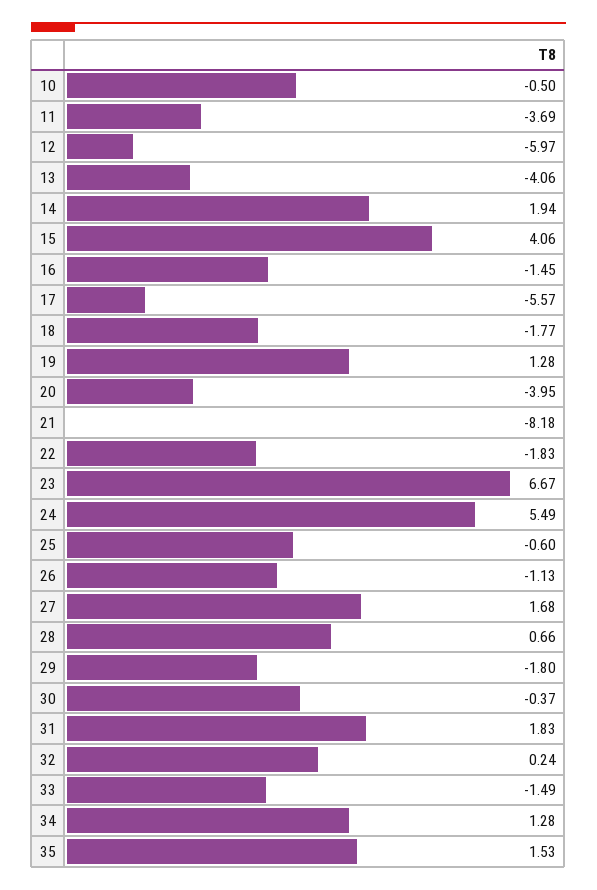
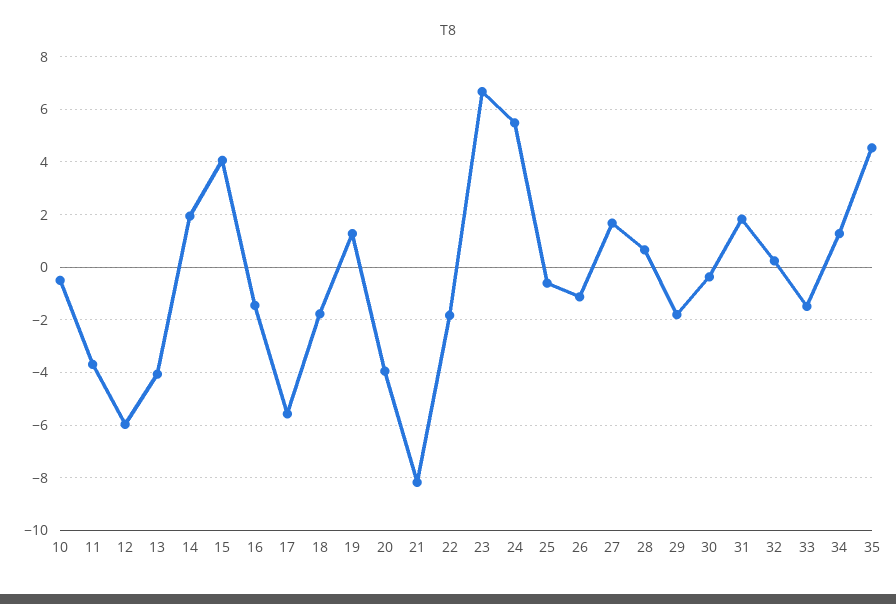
35: 1.53 -> 4.5

